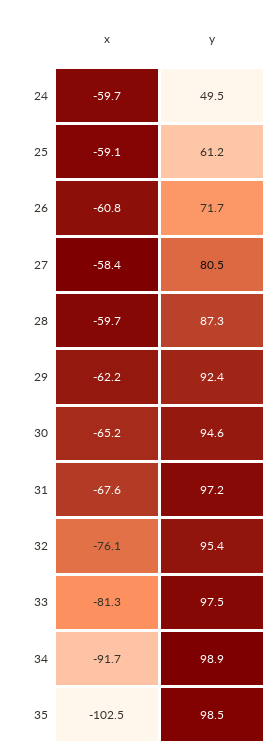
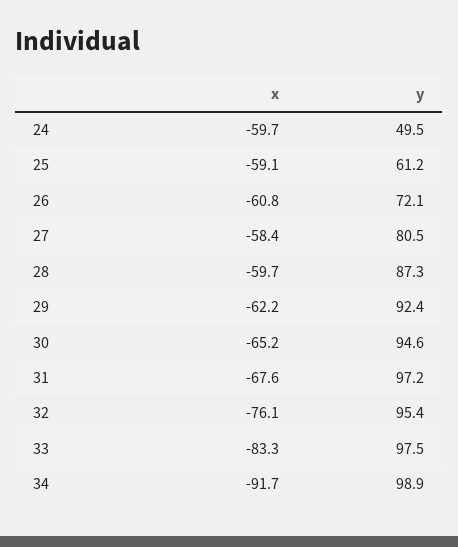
y, 26: 71.7 -> 72.1
x, 33: -81.3 -> -83.3
x, 35: -102.5 -> none
y, 35: 98.5 -> none

